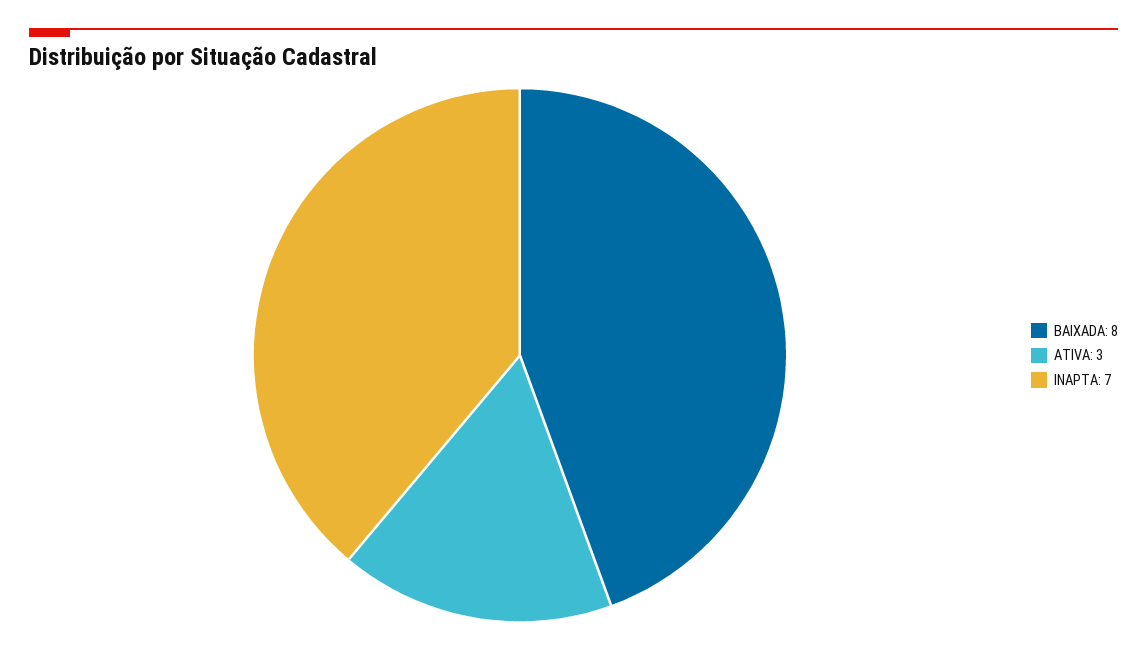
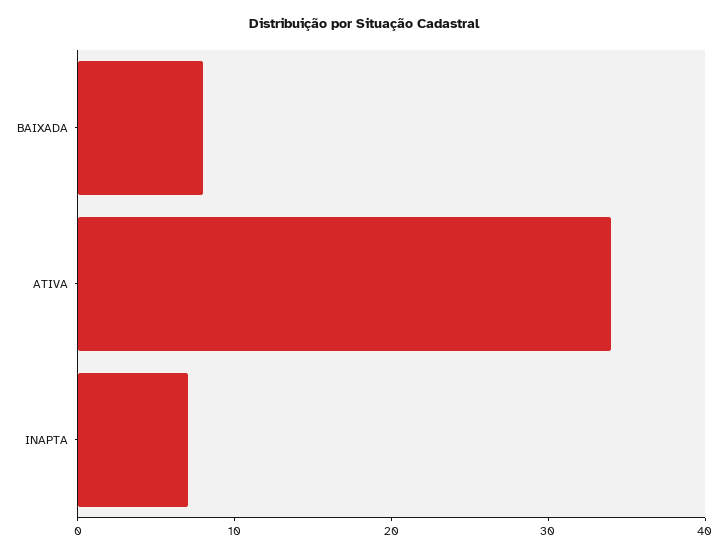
ATIVA: 3 -> 34

